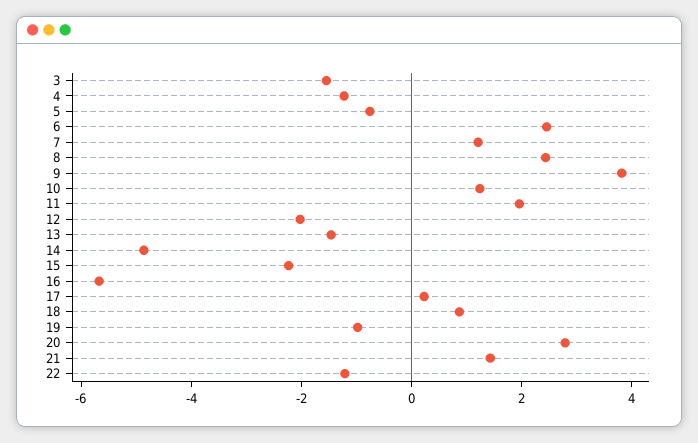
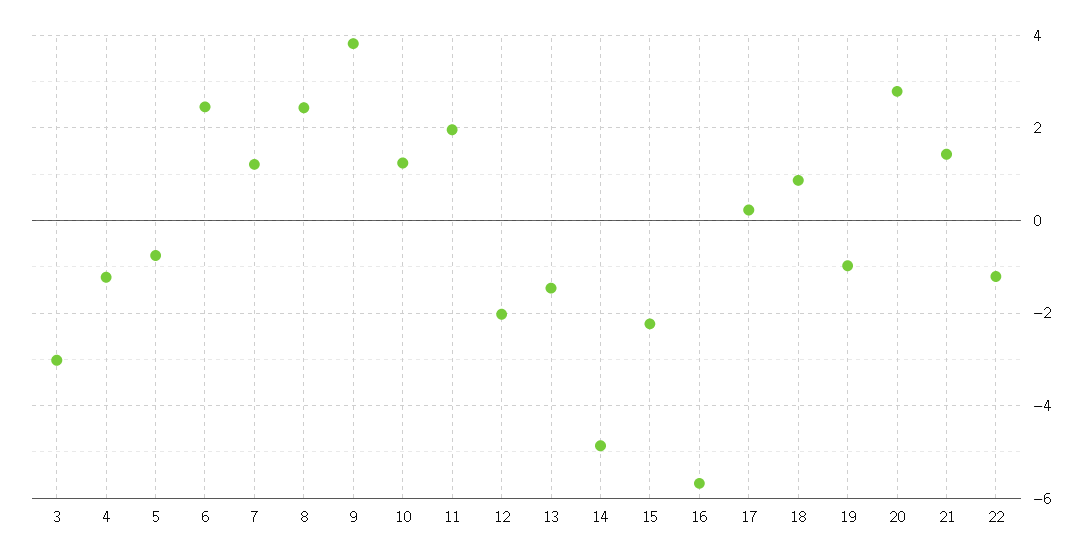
3: -1.5 -> -3

